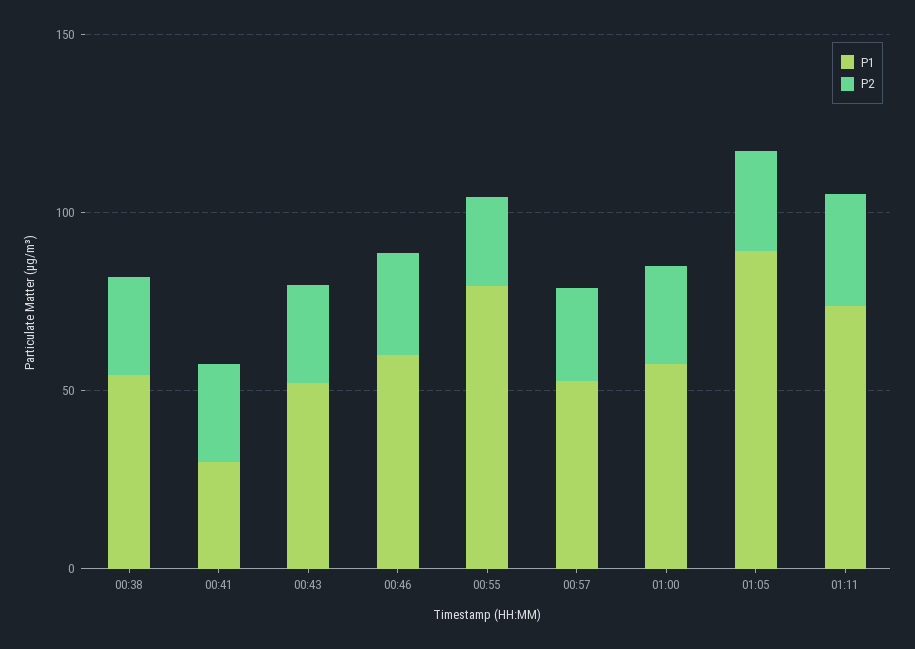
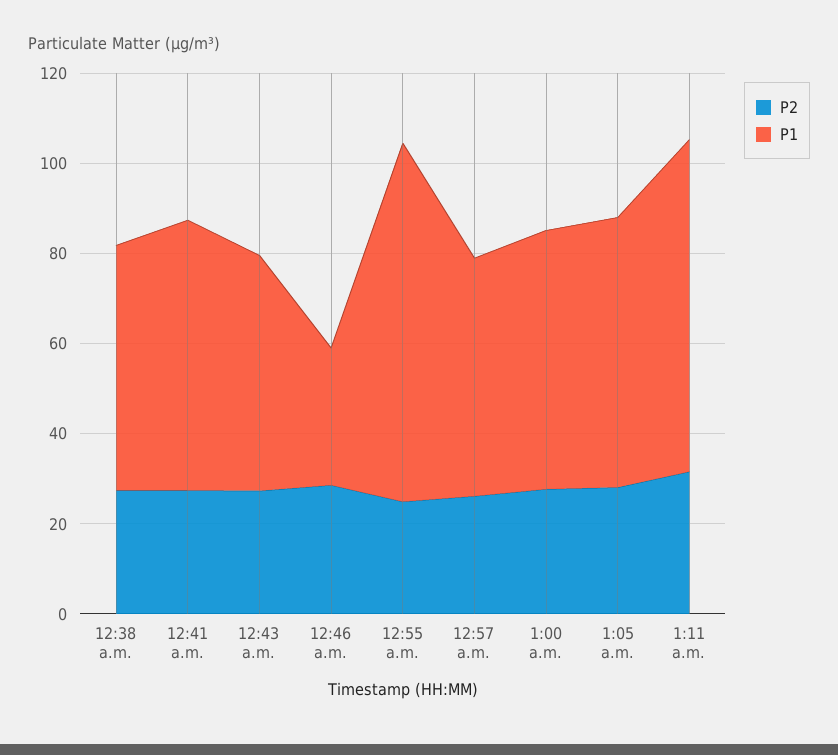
P1, 00:41: 30 -> 60
P1, 00:46: 60 -> 30
P1, 01:05: 90 -> 60

